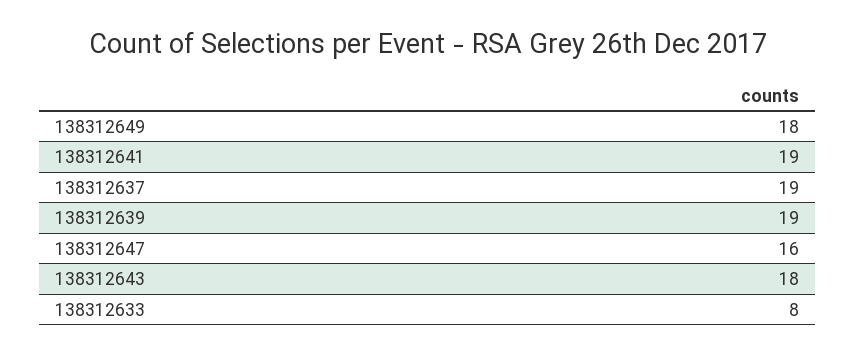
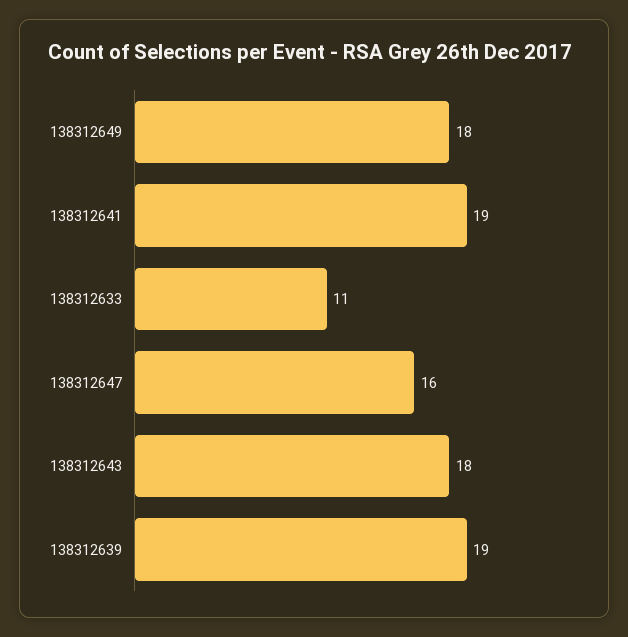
138312637: 19 -> none
138312633: 8 -> 11

